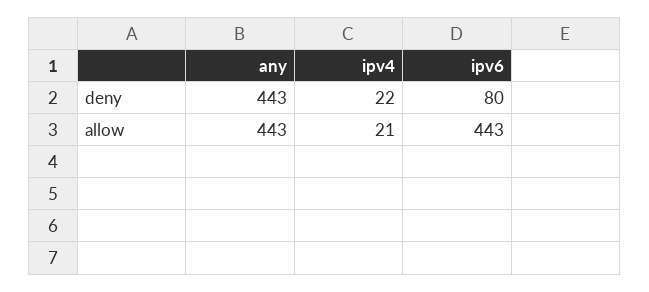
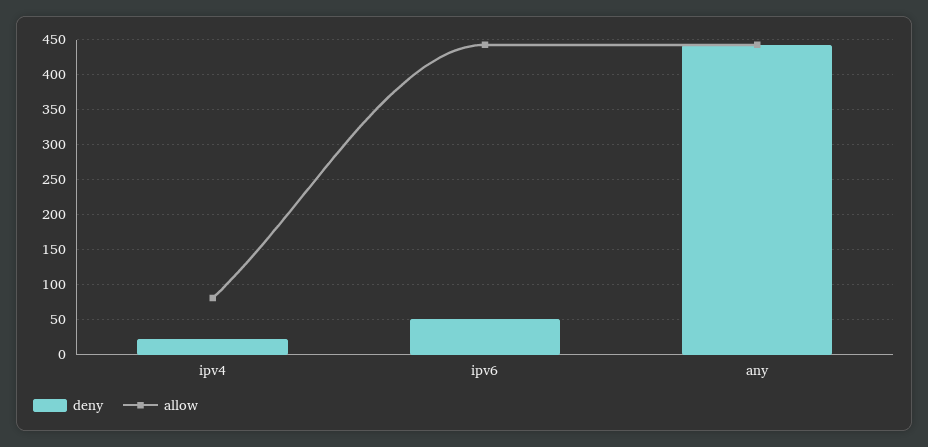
deny, ipv6: 80 -> 50
allow, ipv4: 21 -> 80

